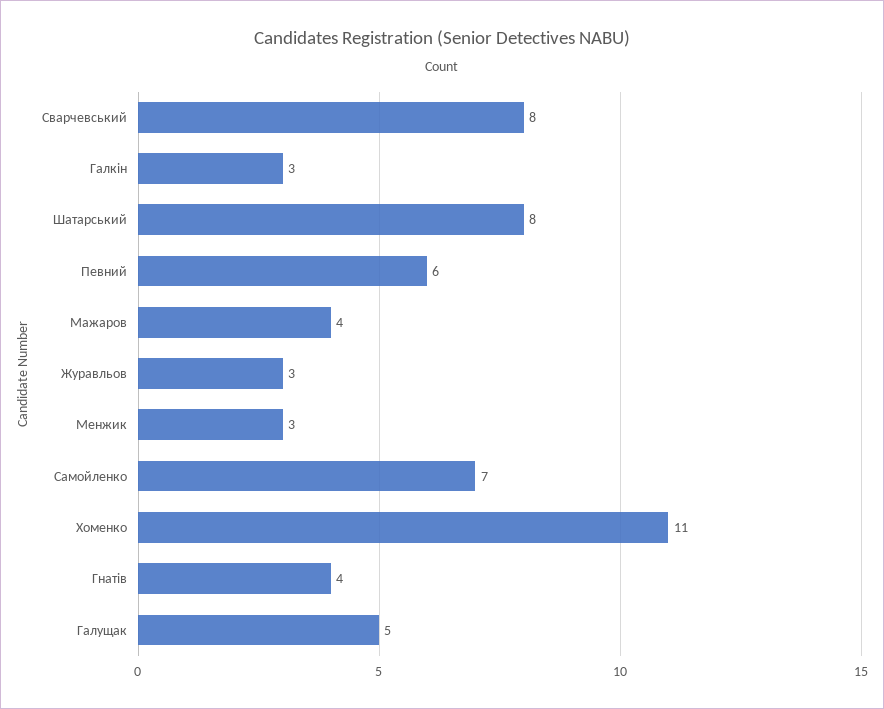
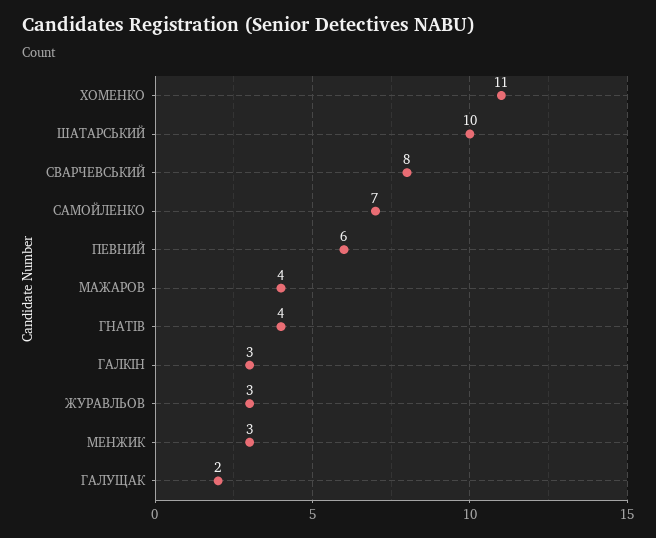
Шатарський: 8 -> 10
Галущак: 5 -> 2

